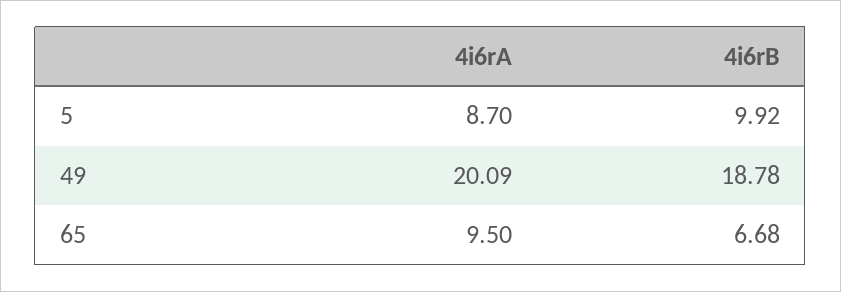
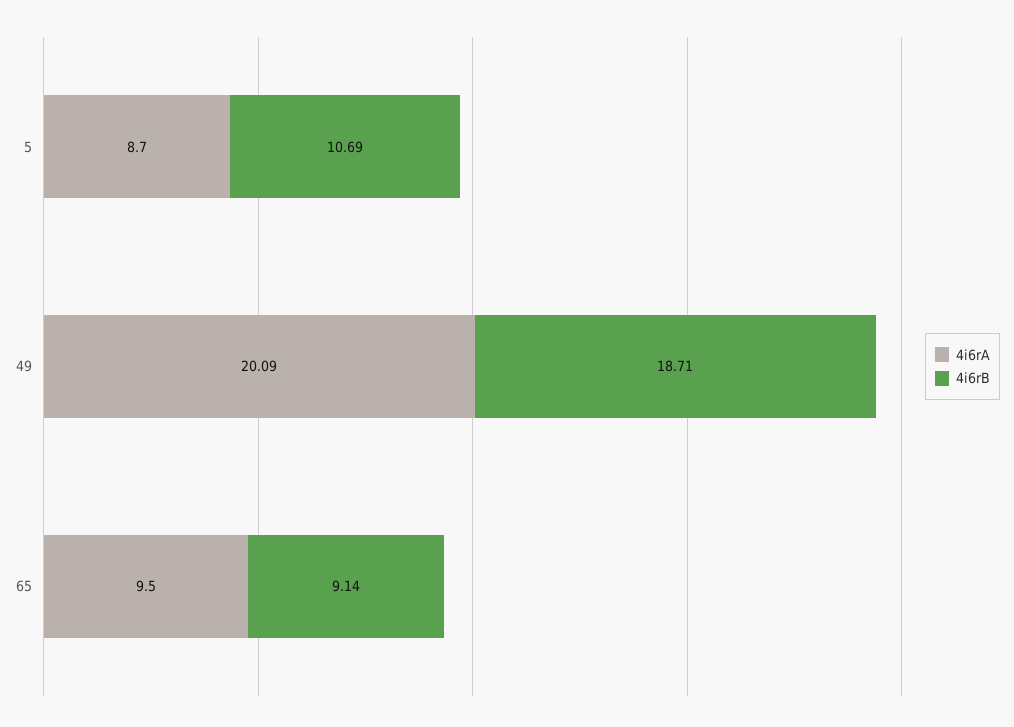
4i6rB, 5: 9.92 -> 10.69
4i6rB, 49: 18.78 -> 18.71
4i6rB, 65: 6.68 -> 9.14

